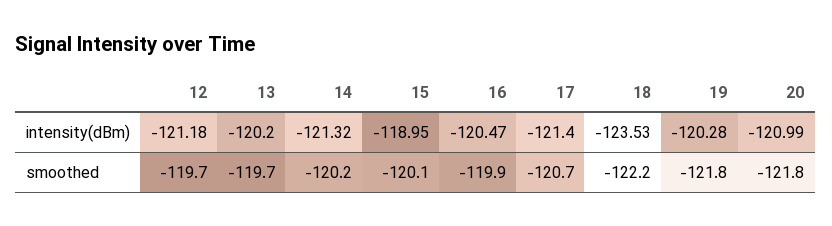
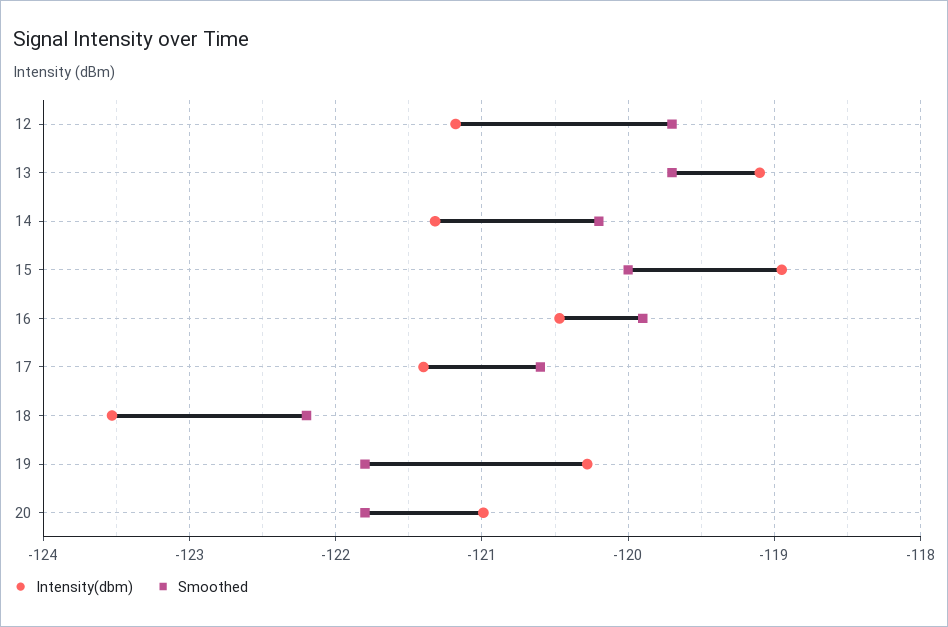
intensity(dBm), 13: -120.2 -> -119.1
smoothed, 15: -120.1 -> -120
smoothed, 17: -120.7 -> -120.6

